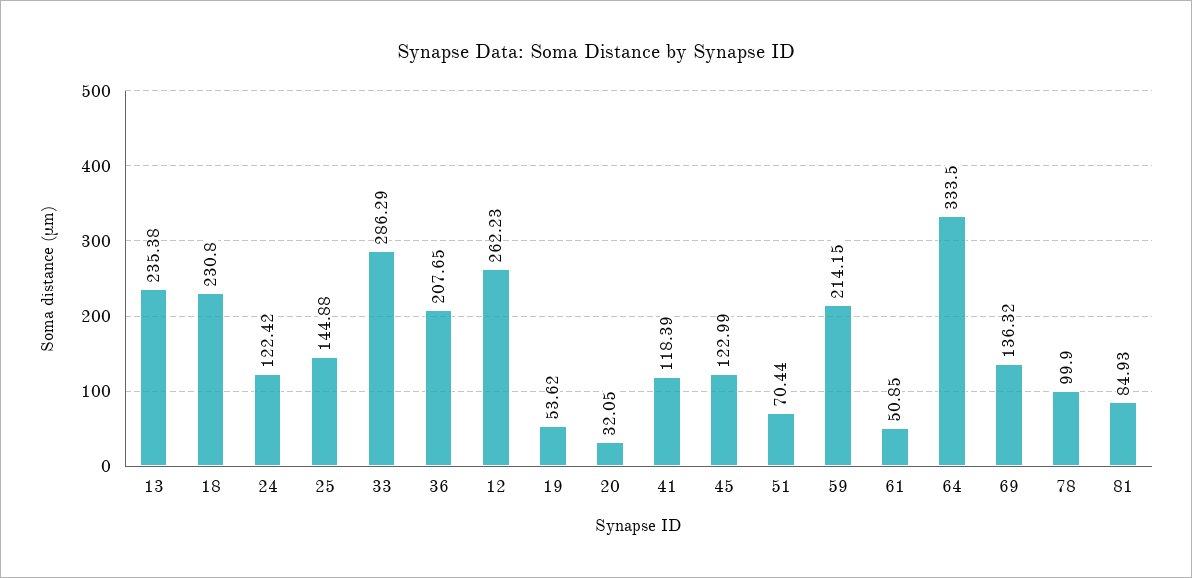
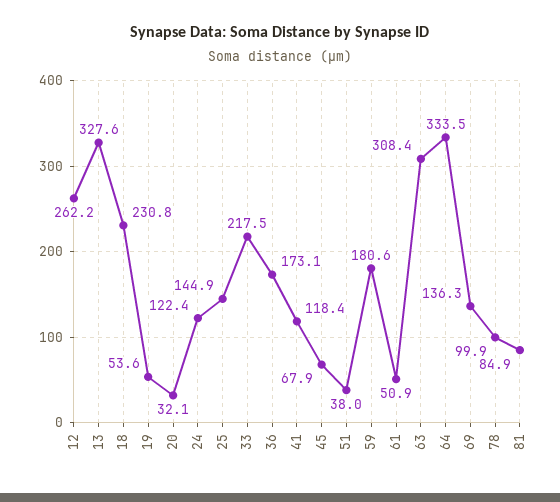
13: 235.38 -> 327.6
33: 286.29 -> 217.5
36: 207.65 -> 173.1
45: 122.99 -> 67.9
51: 70.44 -> 38
59: 214.15 -> 180.6
63: none -> 308.4

